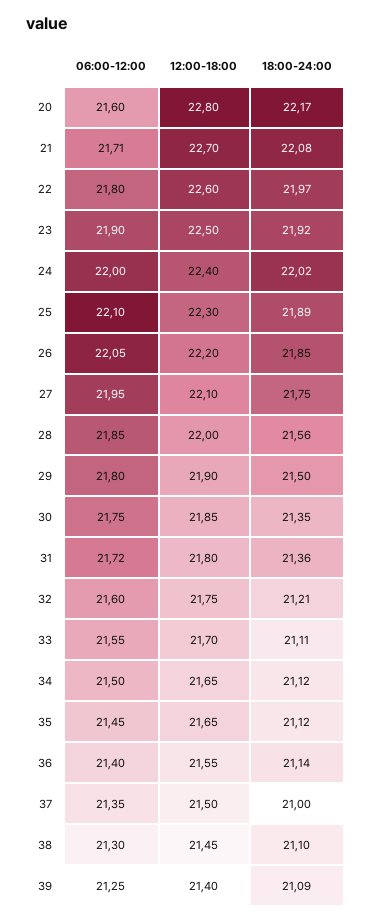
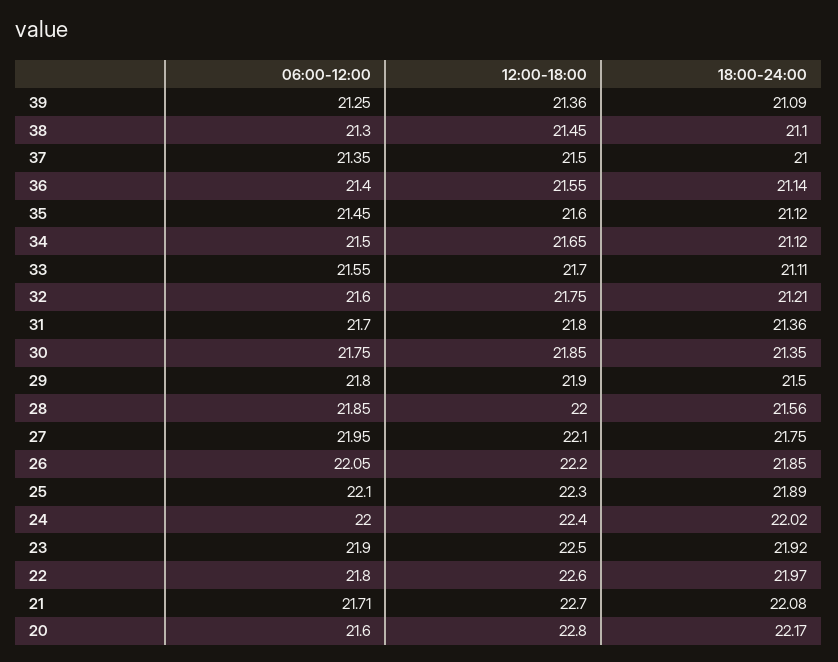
06:00-12:00, 31: 21.72 -> 21.7
12:00-18:00, 35: 21.65 -> 21.6
12:00-18:00, 39: 21.4 -> 21.36

